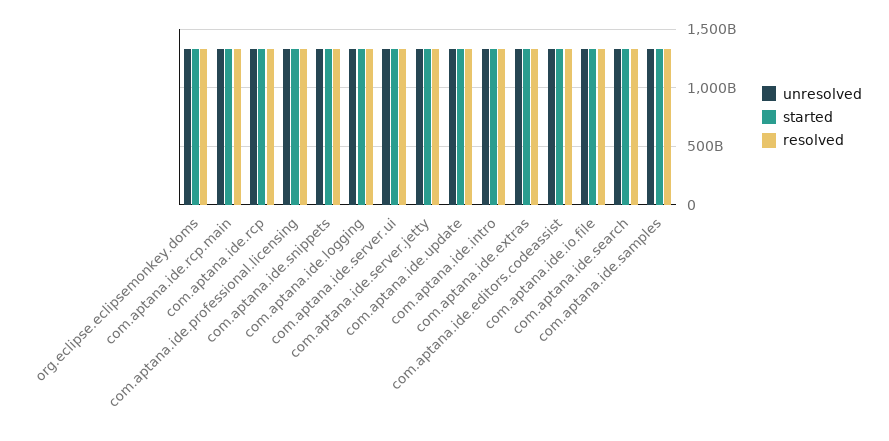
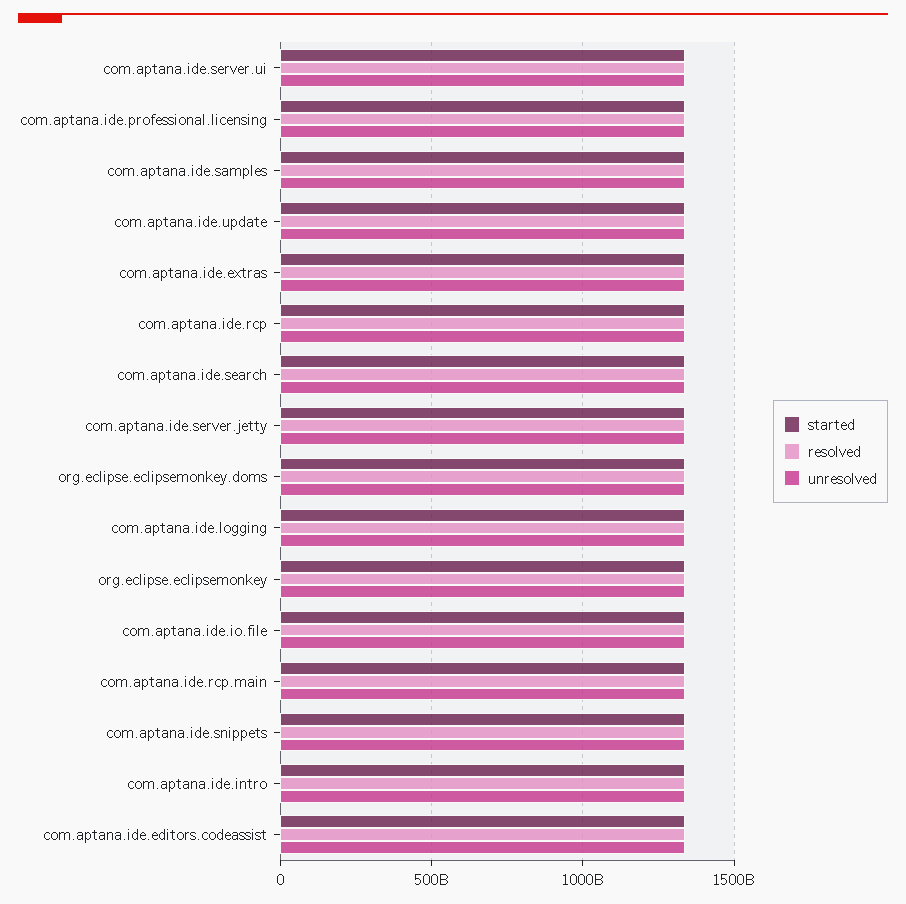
started, org.eclipse.eclipsemonkey: none -> 1350000000000
resolved, org.eclipse.eclipsemonkey: none -> 1350000000000
unresolved, org.eclipse.eclipsemonkey: none -> 1350000000000

